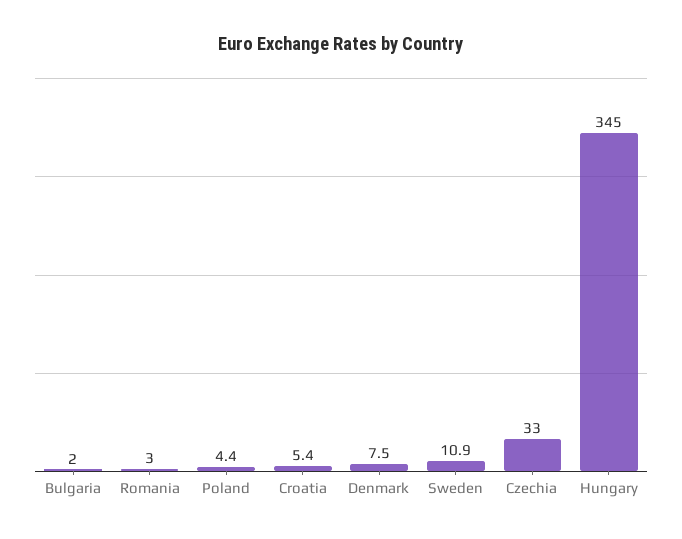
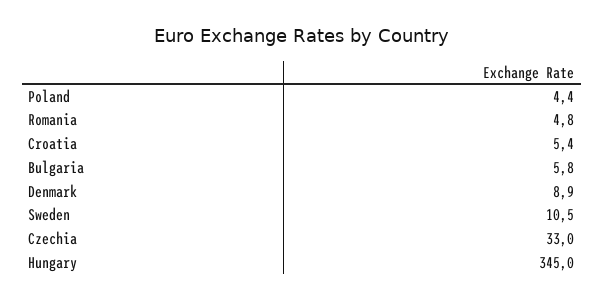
Bulgaria: 2 -> 5.8
Romania: 3 -> 4.8
Denmark: 7.5 -> 8.9
Sweden: 10.9 -> 10.5

